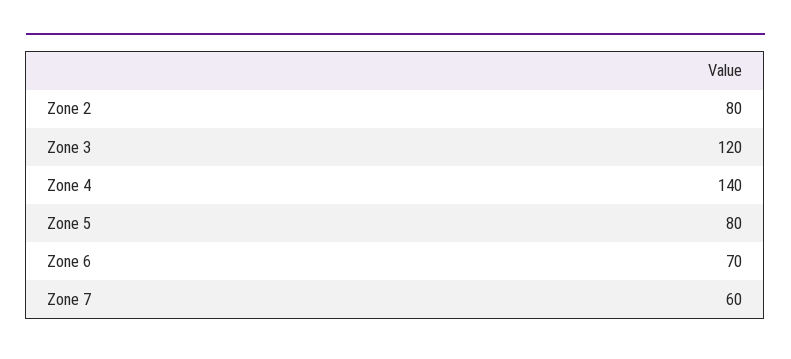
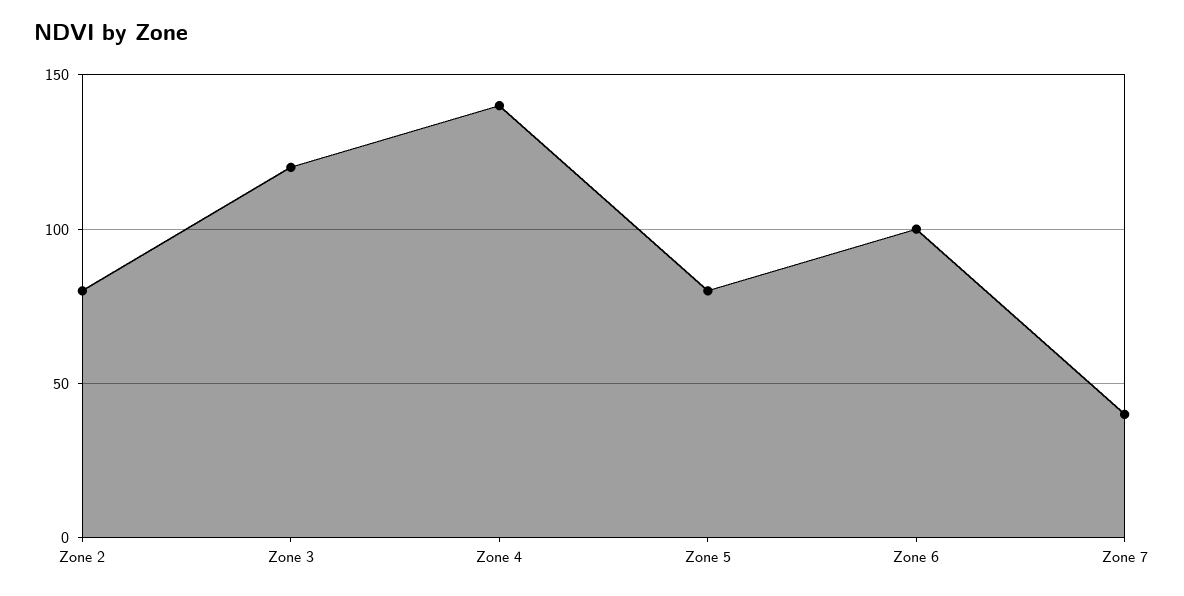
Zone 6: 70 -> 100
Zone 7: 60 -> 40

